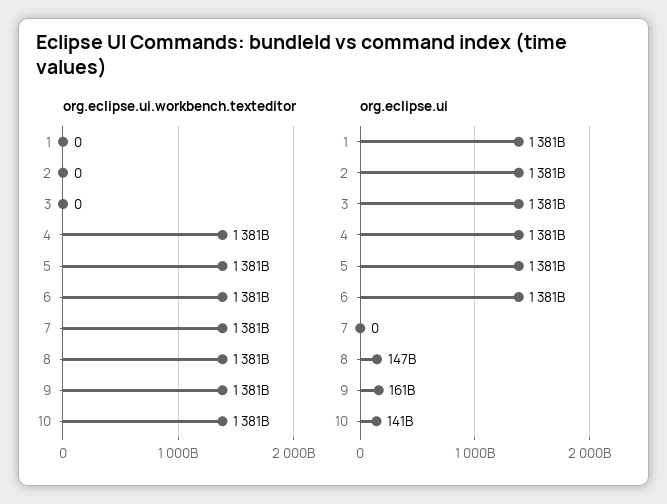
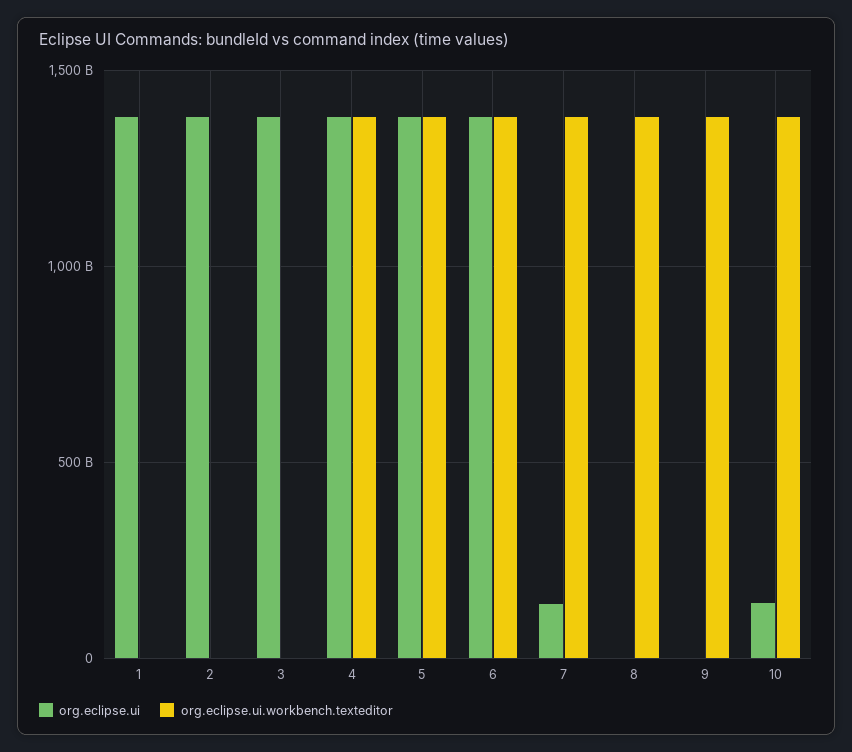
org.eclipse.ui, 7: 0 -> 150000000000
org.eclipse.ui, 8: 147000000000 -> 0
org.eclipse.ui, 9: 161000000000 -> 0

